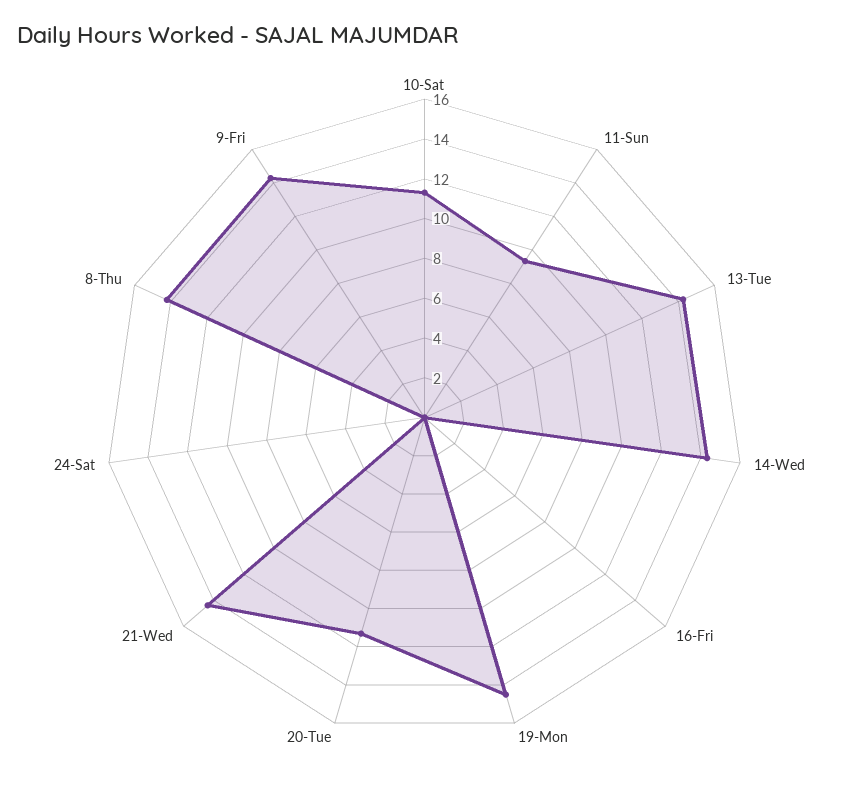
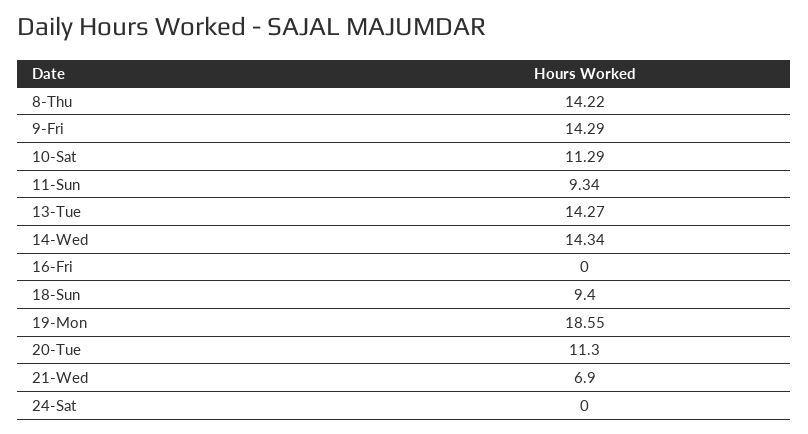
19-Mon: 14.5 -> 18.55
21-Wed: 14.5 -> 6.9
18-Sun: none -> 9.4

